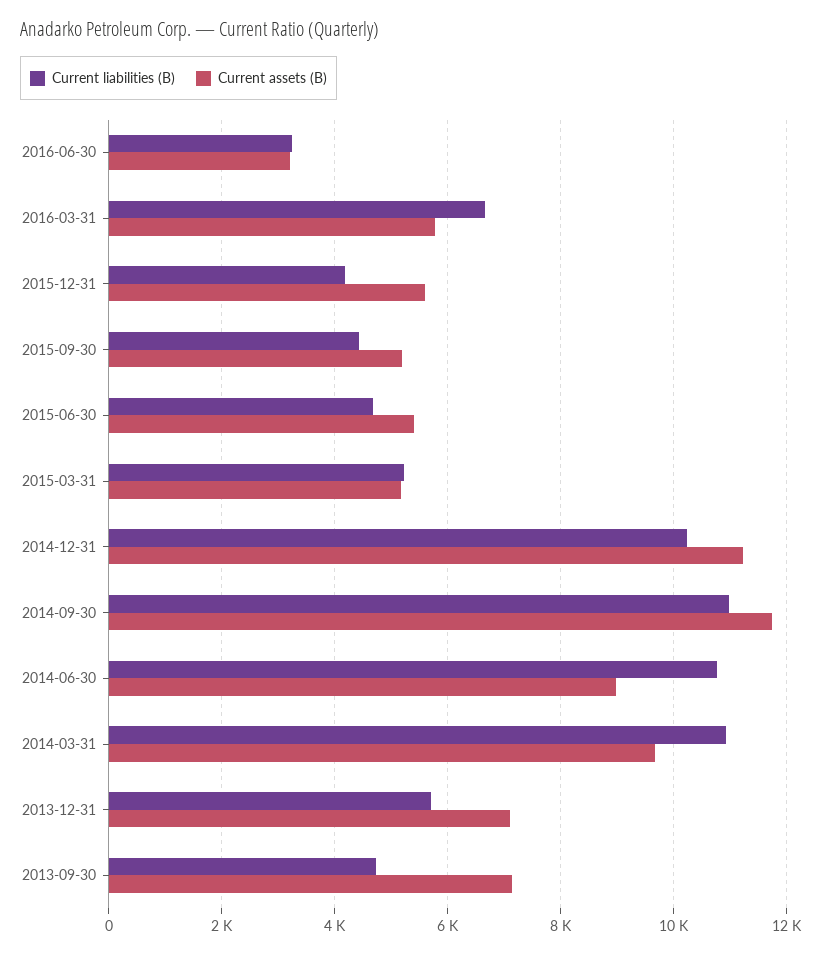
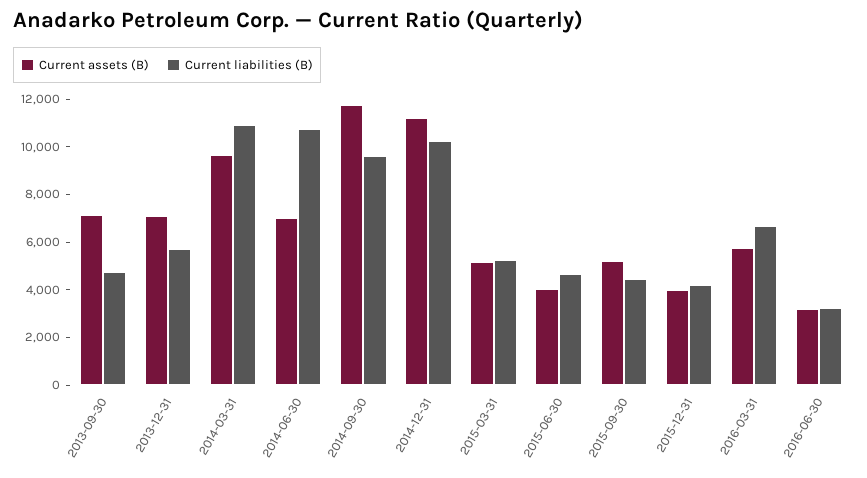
Current assets (B), 2015-12-31: 5600 -> 4000
Current assets (B), 2015-06-30: 5400 -> 4000
Current liabilities (B), 2014-09-30: 11000 -> 9500
Current assets (B), 2014-06-30: 9000 -> 7000

